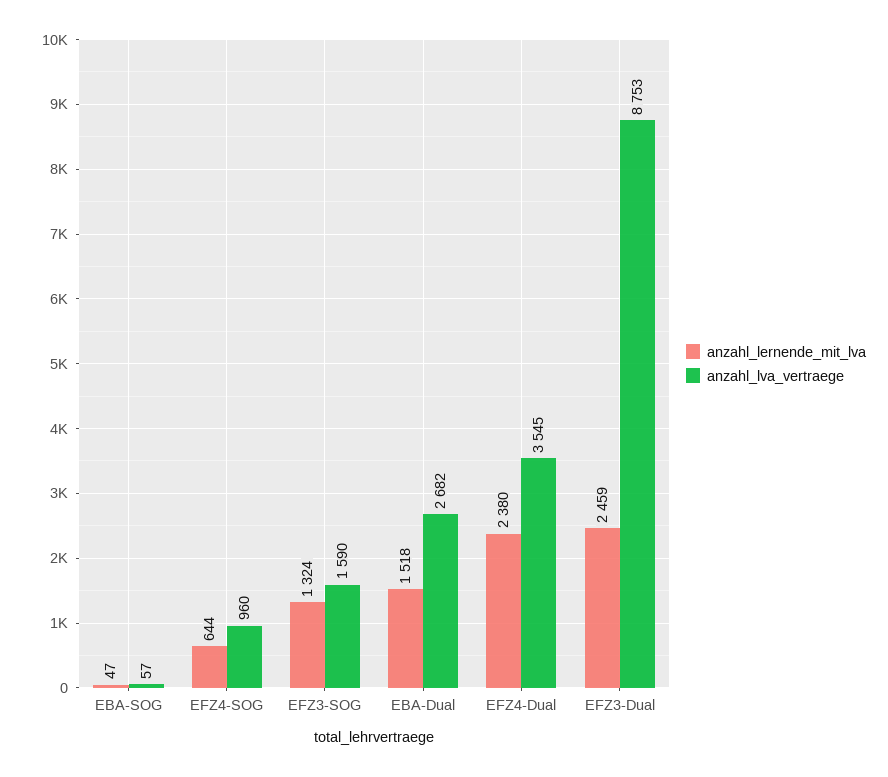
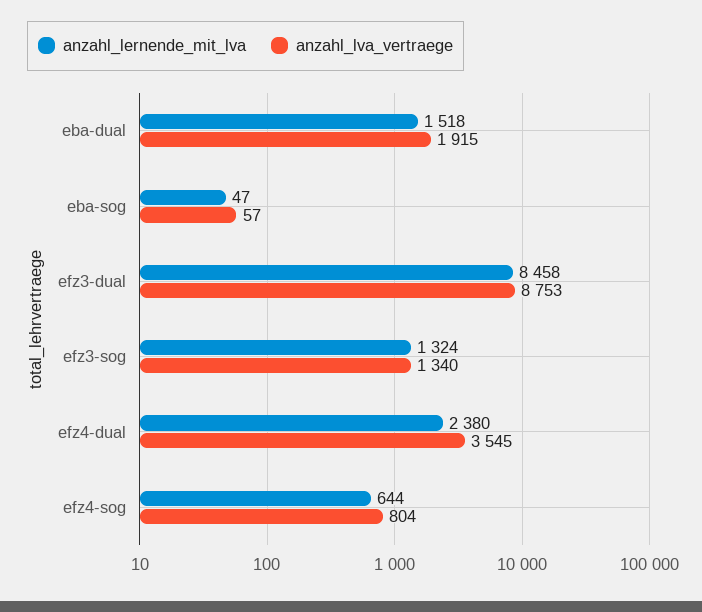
anzahl_lva_vertraege, EFZ4-SOG: 960 -> 804
anzahl_lva_vertraege, EFZ3-SOG: 1590 -> 1340
anzahl_lva_vertraege, EBA-Dual: 2682 -> 1915
anzahl_lernende_mit_lva, EFZ3-Dual: 2459 -> 8458

